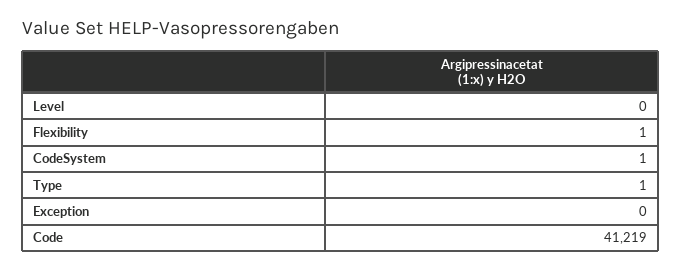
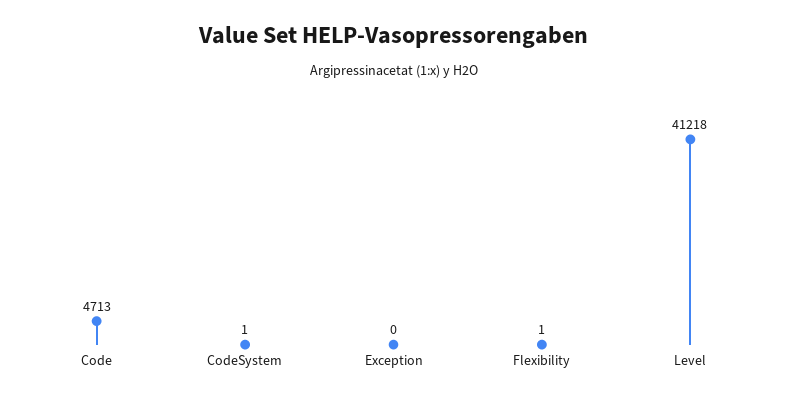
Level: 0 -> 41218
Type: 1 -> none
Code: 41219 -> 4713

